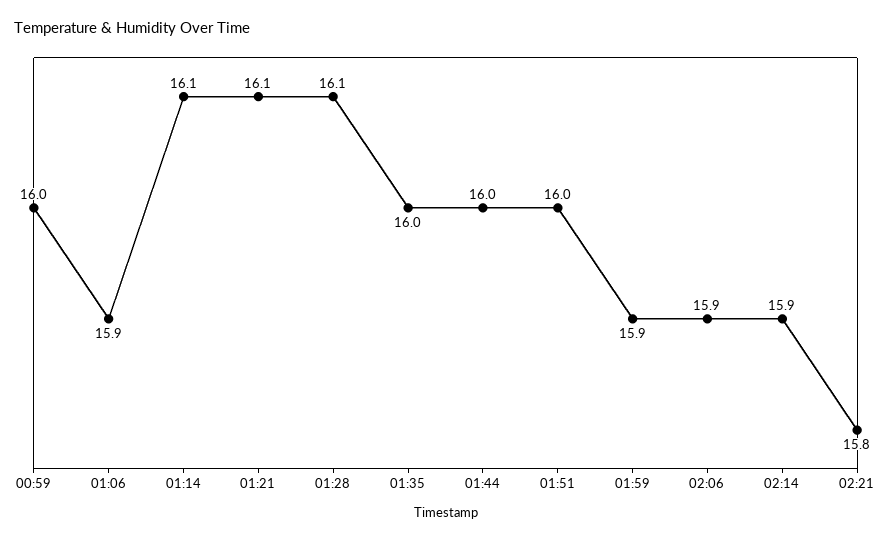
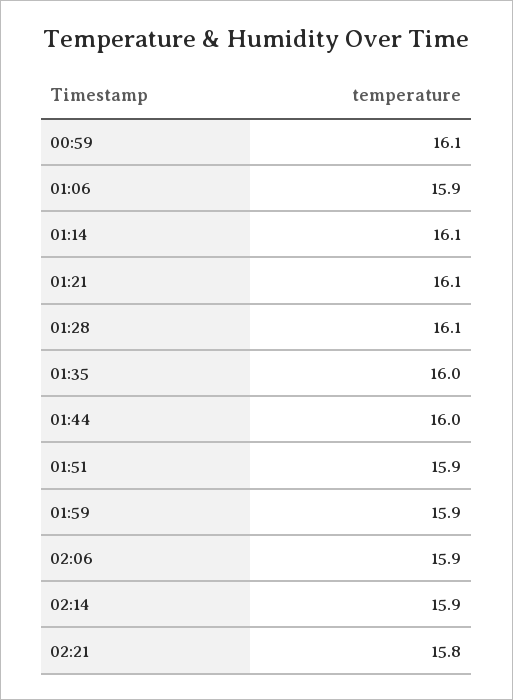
00:59: 16 -> 16.1
01:51: 16 -> 15.9

